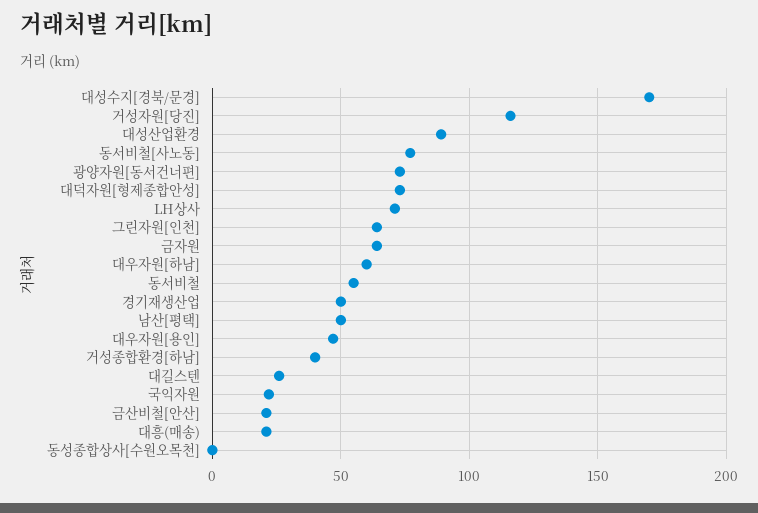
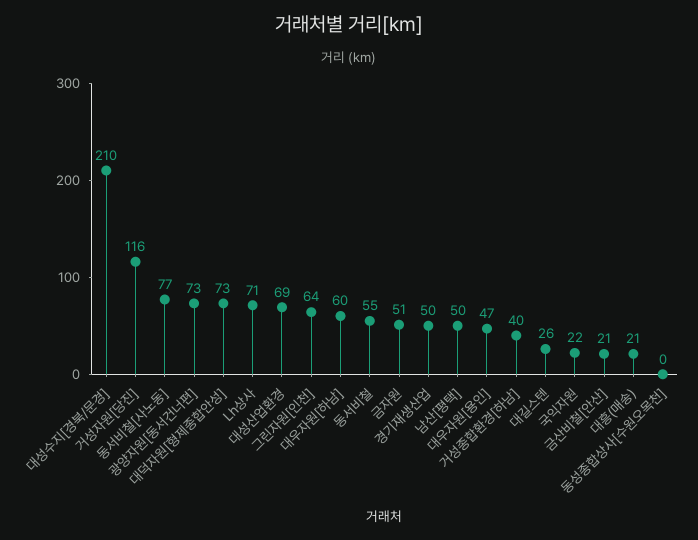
대성수지[경북/문경]: 170 -> 210
대성산업환경: 90 -> 69
금자원: 65 -> 51

